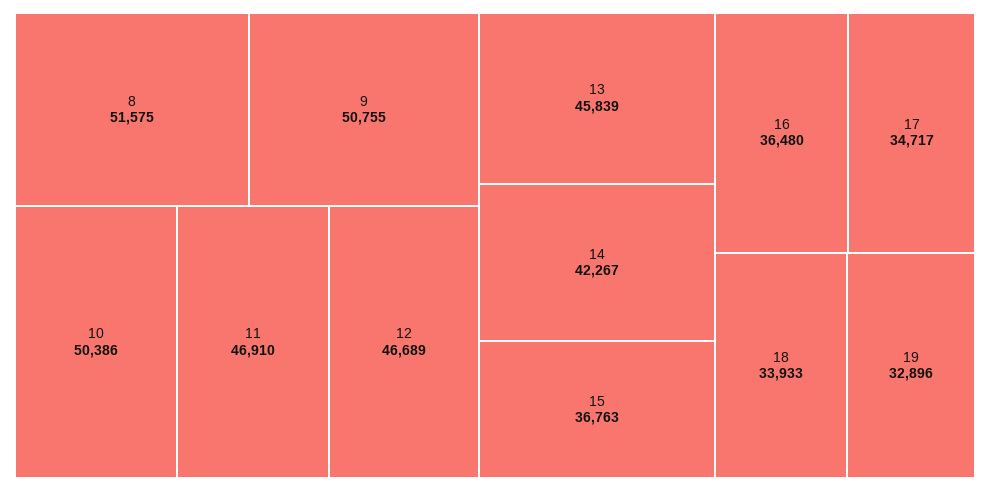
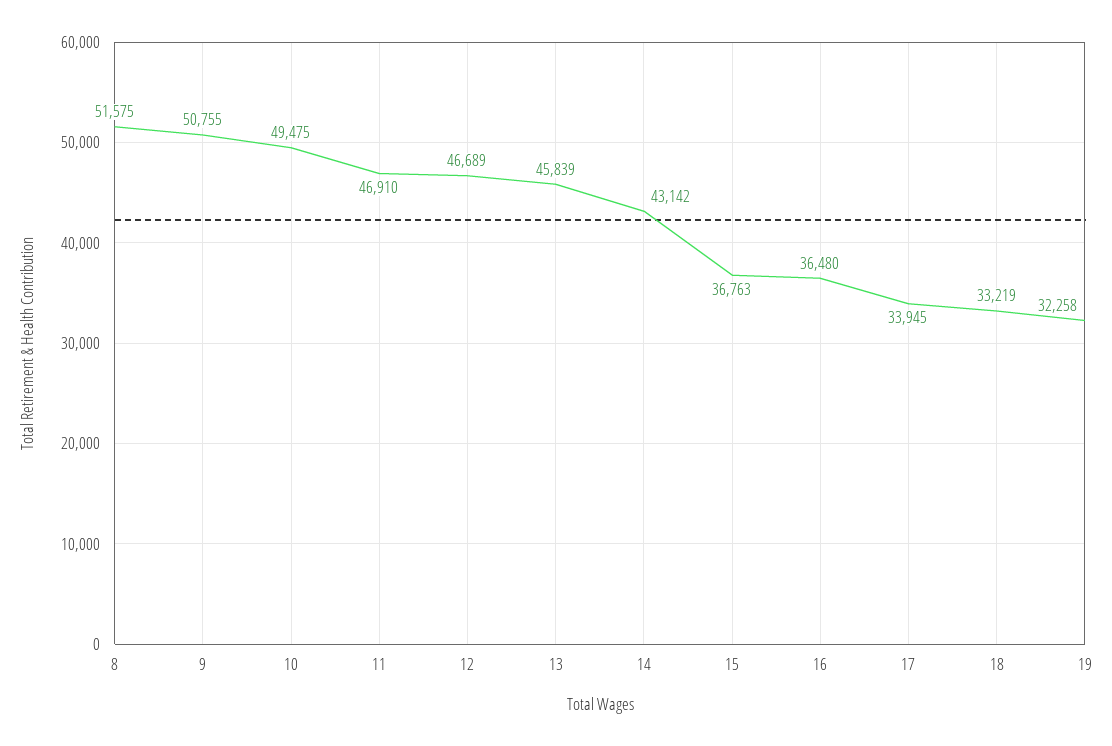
10: 50386 -> 49475
14: 42267 -> 43142
17: 34717 -> 33945
18: 33933 -> 33219
19: 32896 -> 32258

